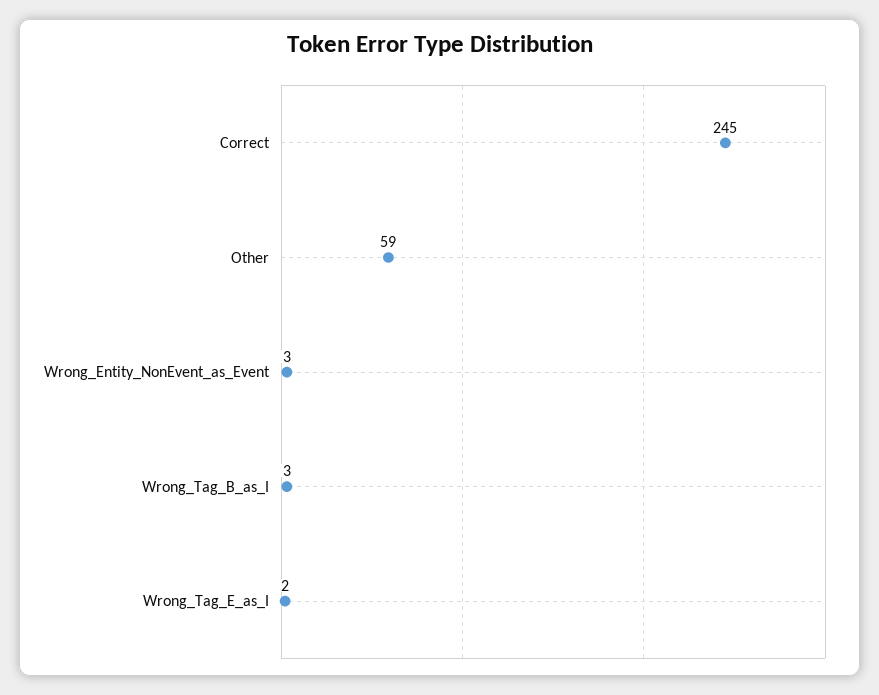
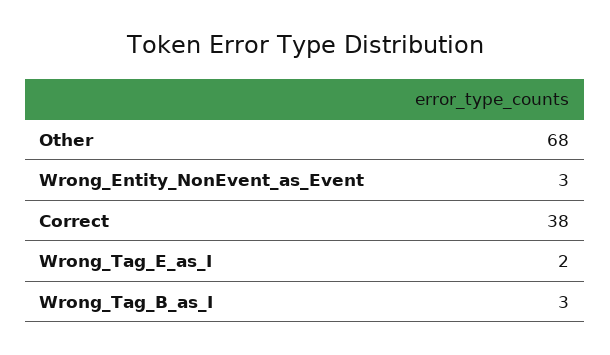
Correct: 245 -> 38
Other: 59 -> 68

